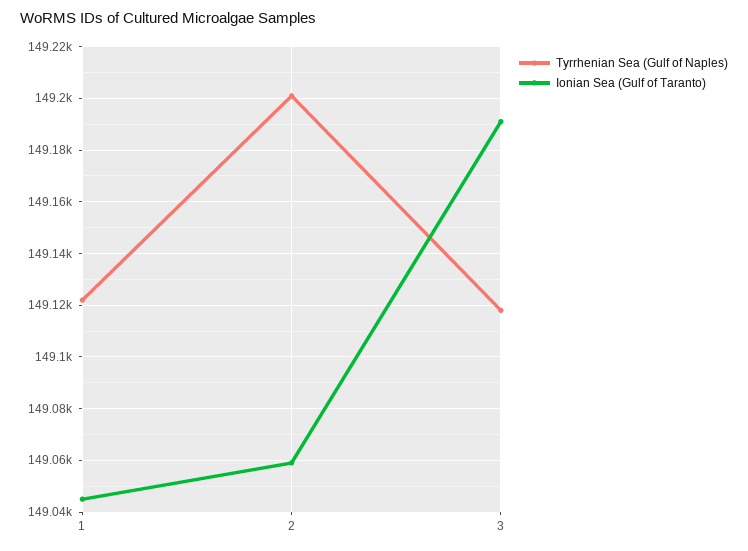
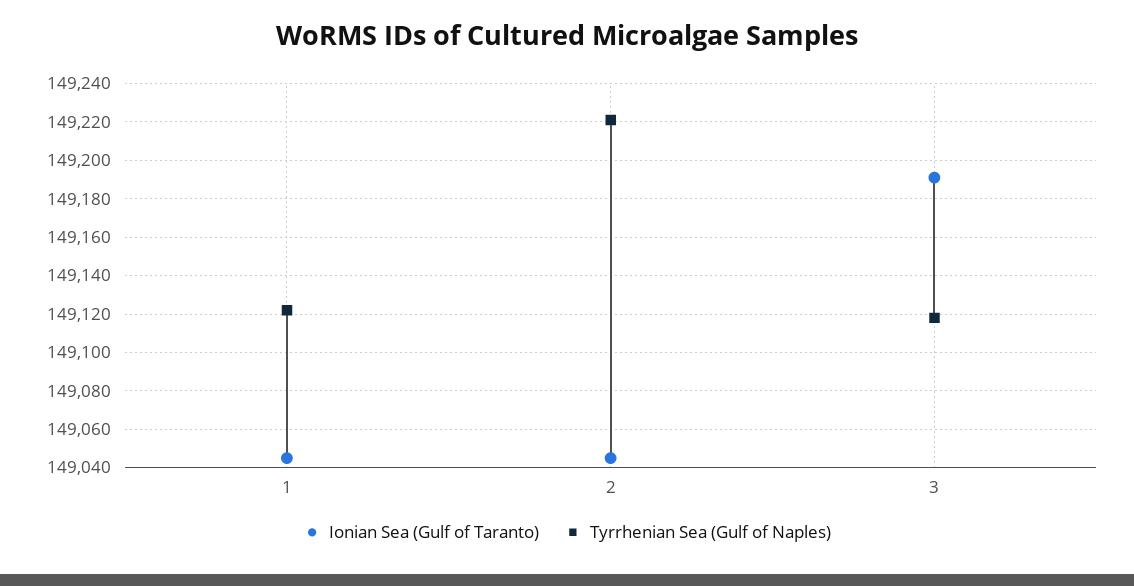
Tyrrhenian Sea (Gulf of Naples), 2: 149200 -> 149220
Ionian Sea (Gulf of Taranto), 2: 149060 -> 149045

